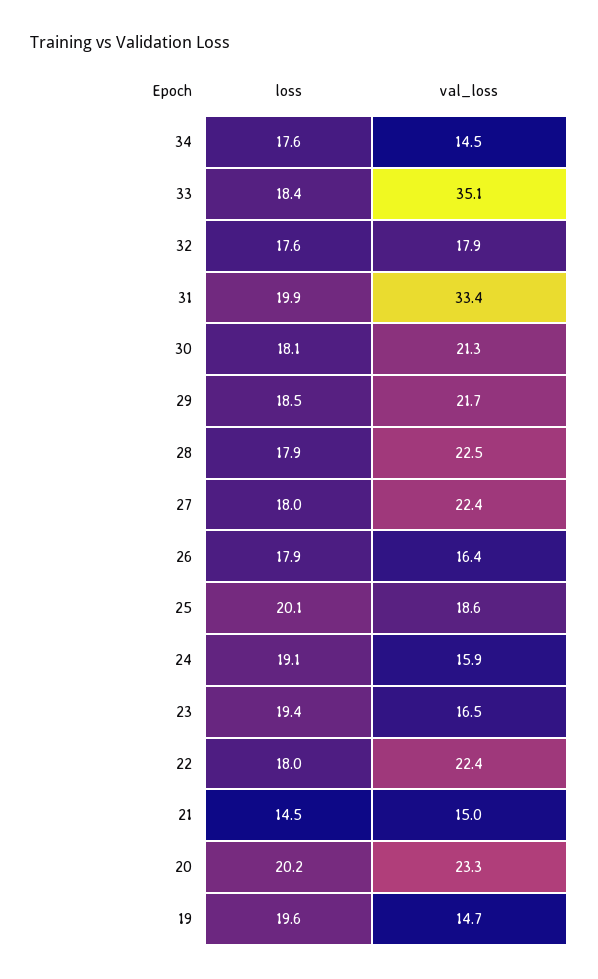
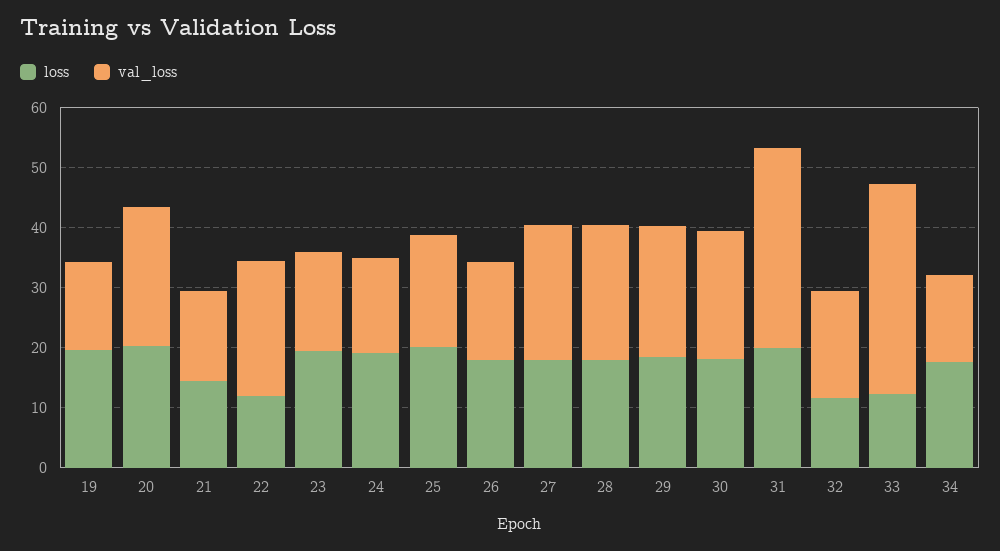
loss, 33: 18.4 -> 12
loss, 32: 17.6 -> 12
loss, 22: 18 -> 12

